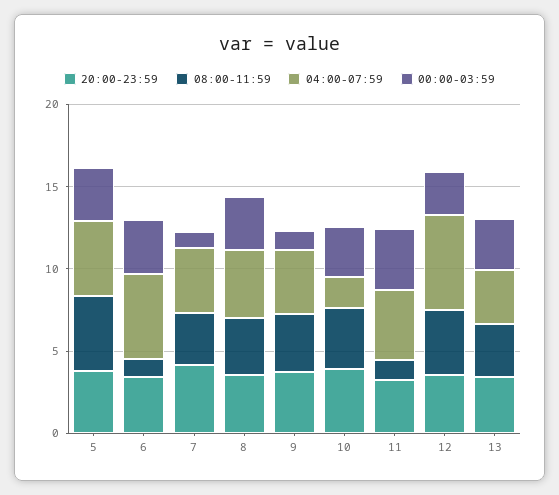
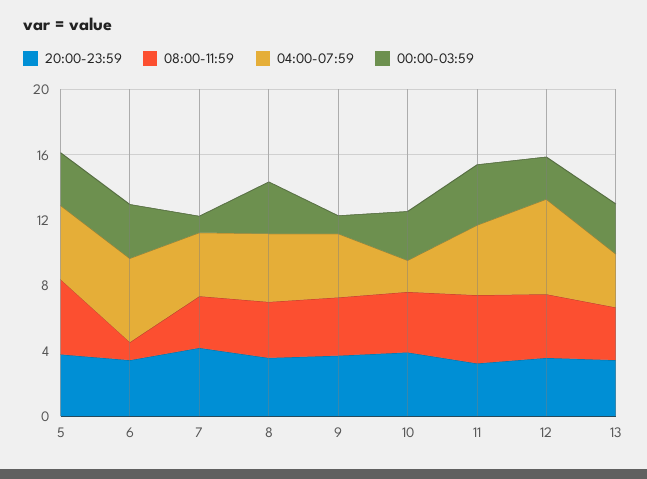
08:00-11:59, 11: 1 -> 4

